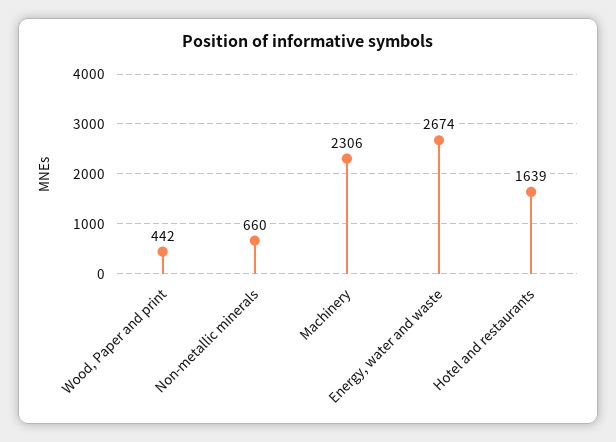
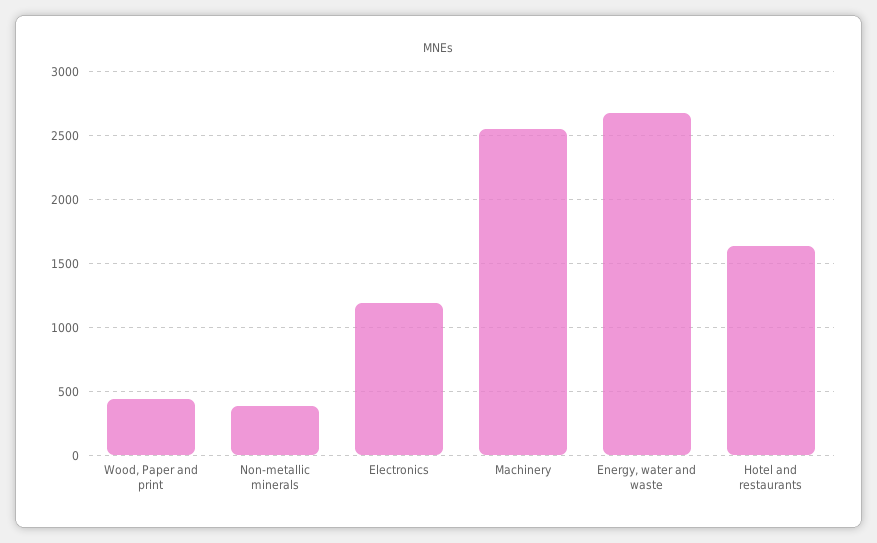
Non-metallic minerals: 660 -> 400
Machinery: 2306 -> 2550
Electronics: none -> 1200

